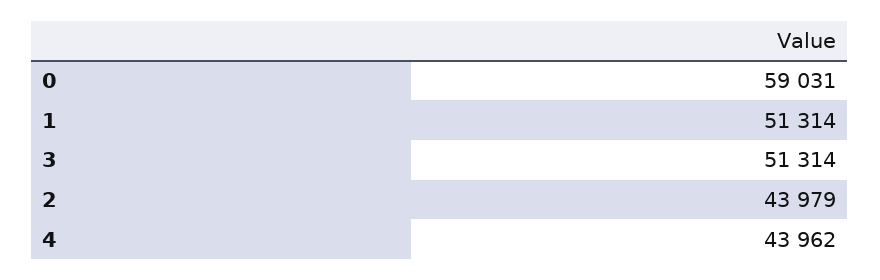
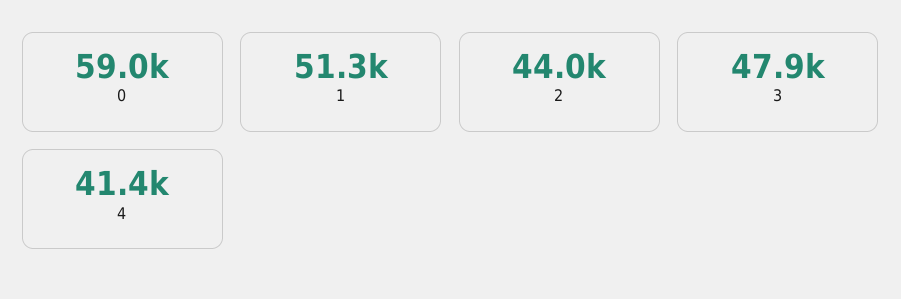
3: 51314 -> 47900
4: 43962 -> 41400

